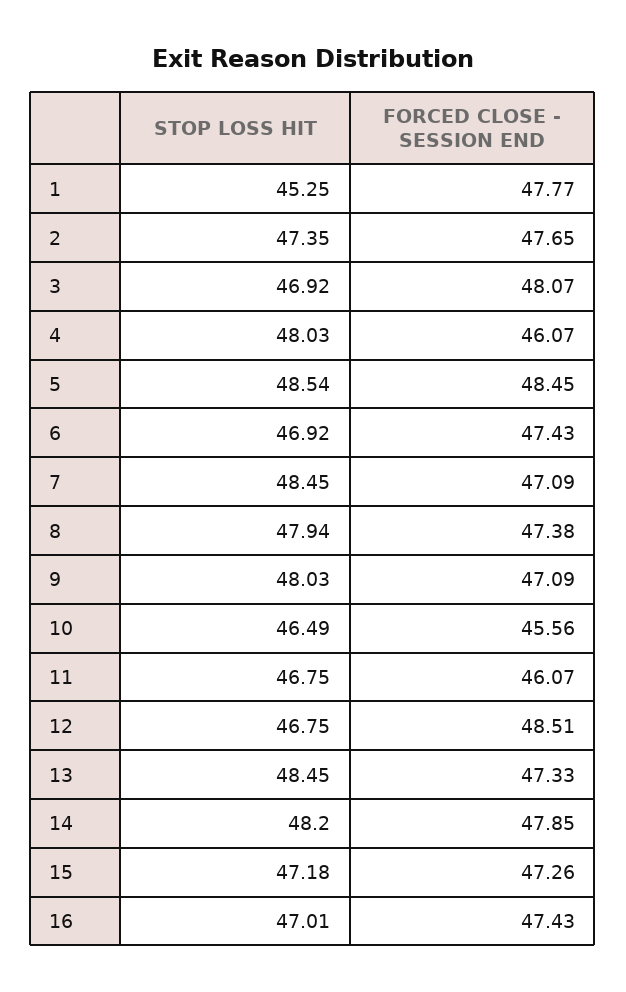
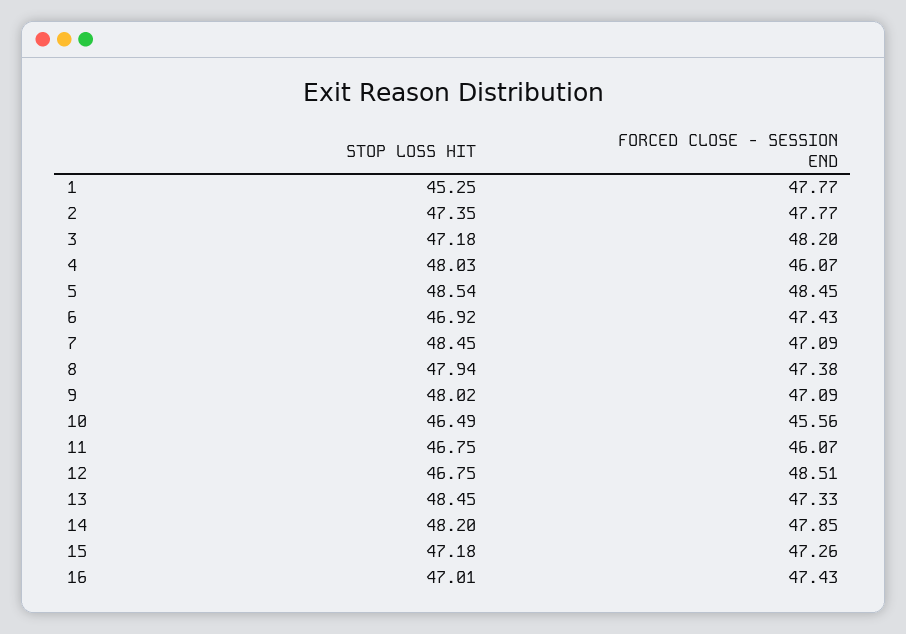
FORCED CLOSE - SESSION END, 2: 47.65 -> 47.77
STOP LOSS HIT, 3: 46.92 -> 47.18
FORCED CLOSE - SESSION END, 3: 48.07 -> 48.2
STOP LOSS HIT, 9: 48.03 -> 48.02

